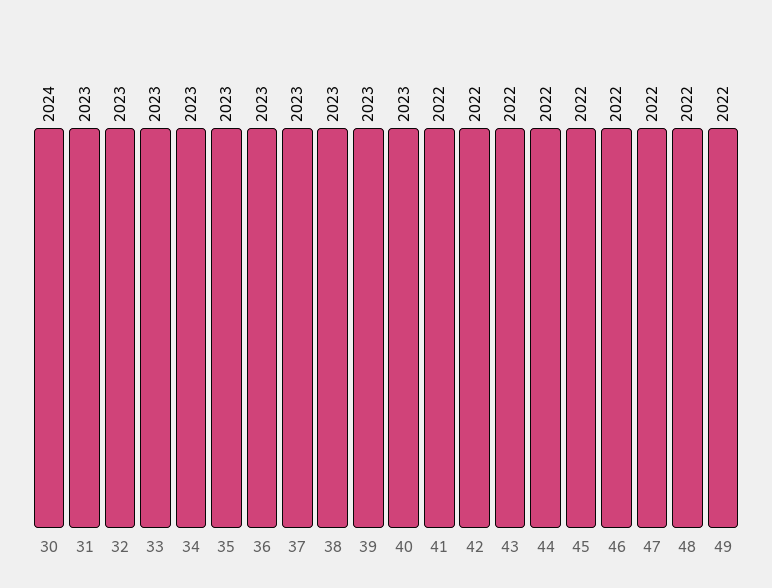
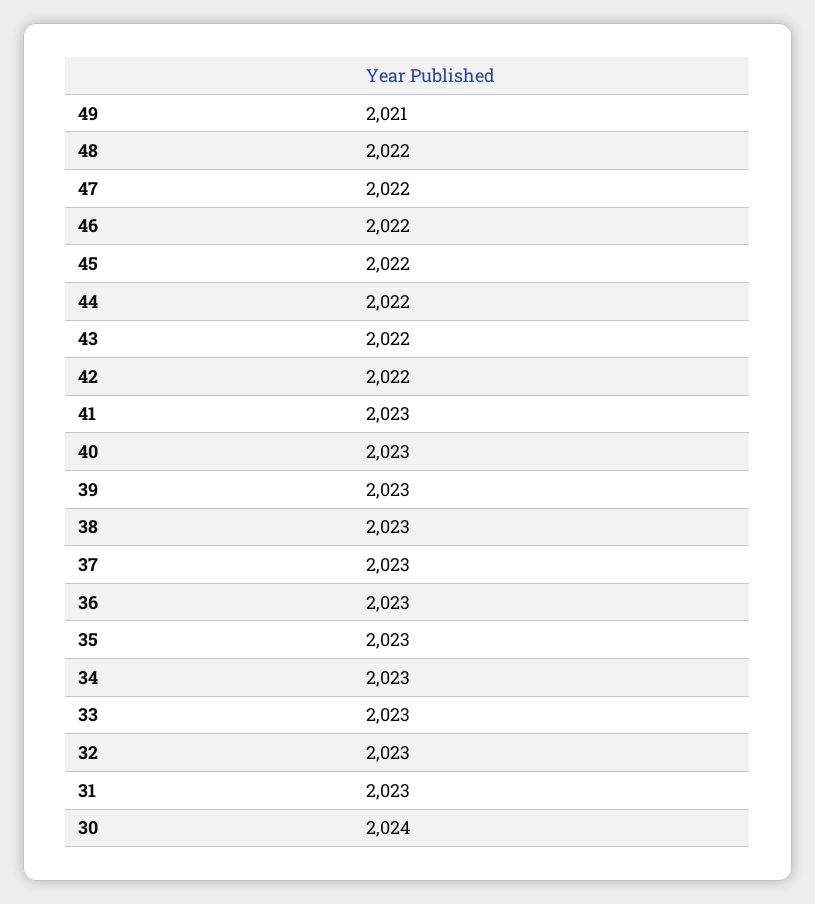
41: 2022 -> 2023
49: 2022 -> 2021

